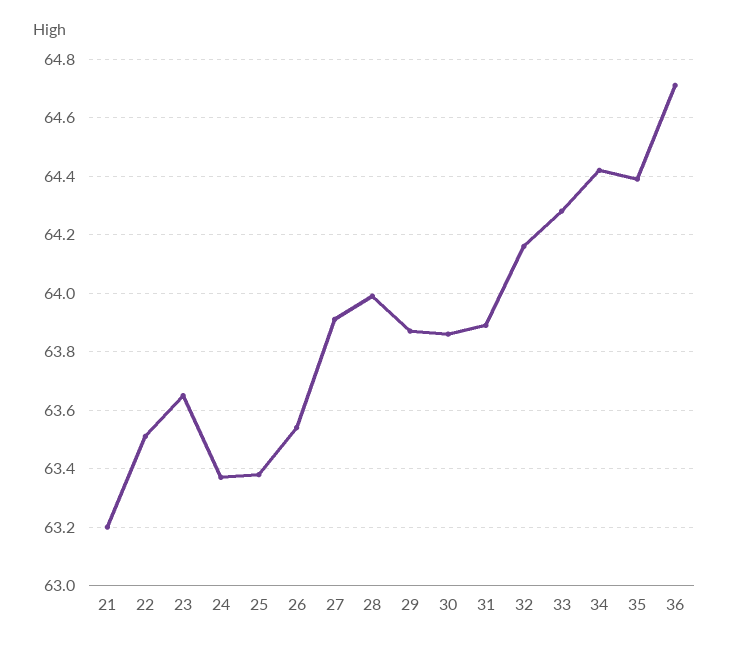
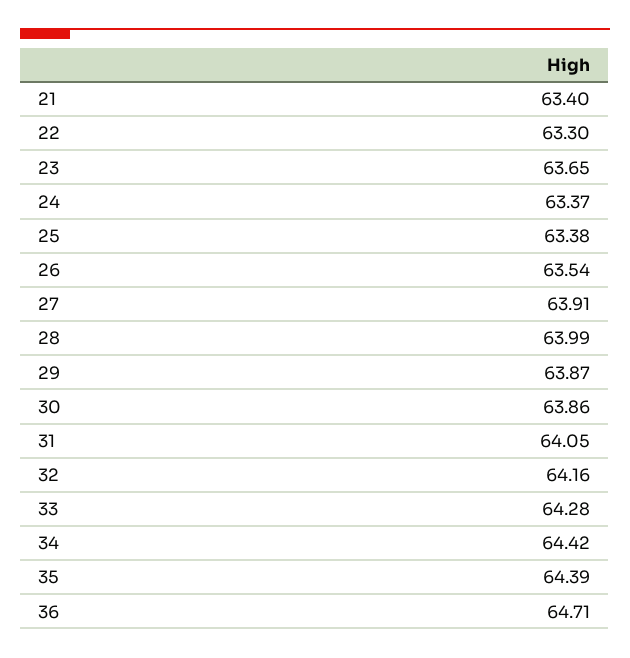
21: 63.2 -> 63.4
22: 63.5 -> 63.3
31: 63.9 -> 64.05

